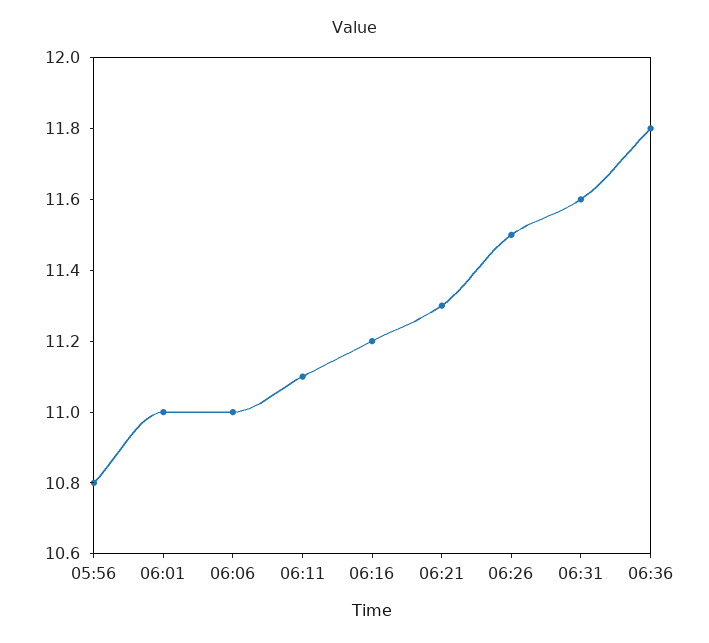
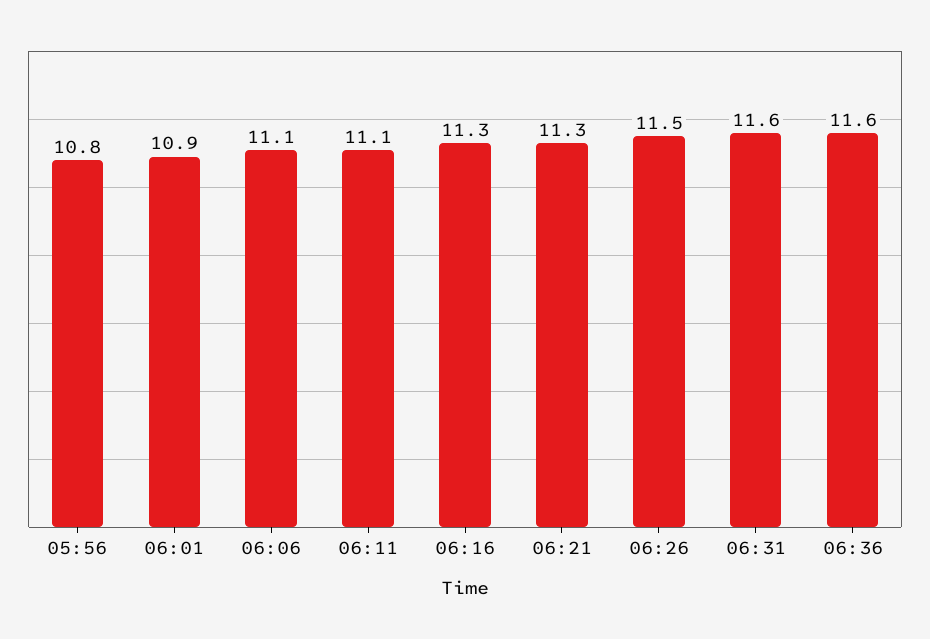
06:01: 11 -> 10.9
06:06: 11 -> 11.1
06:16: 11.2 -> 11.3
06:36: 11.8 -> 11.6

